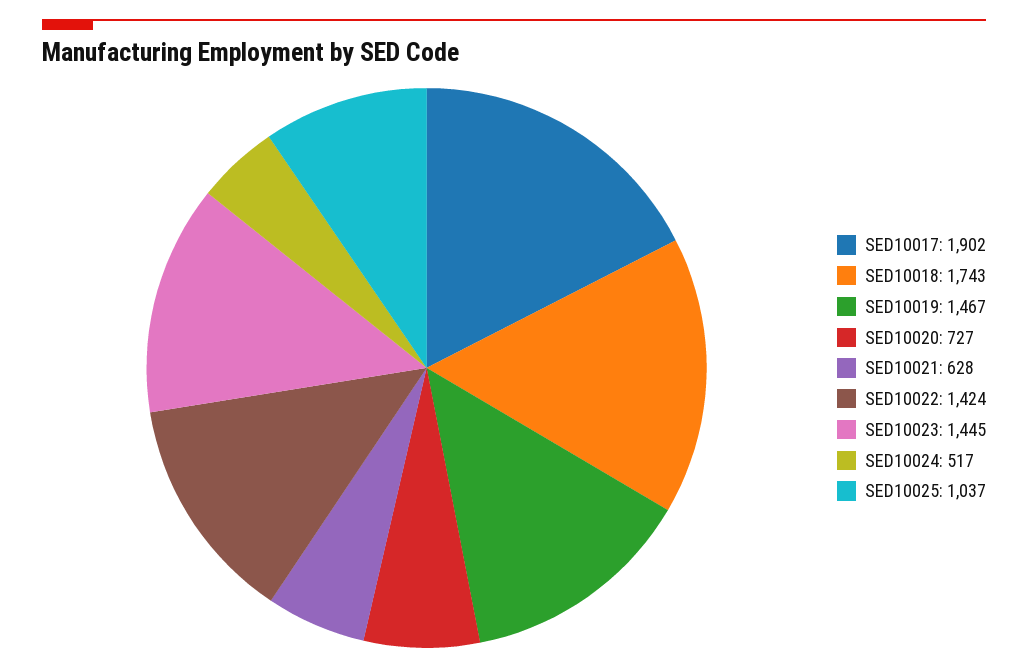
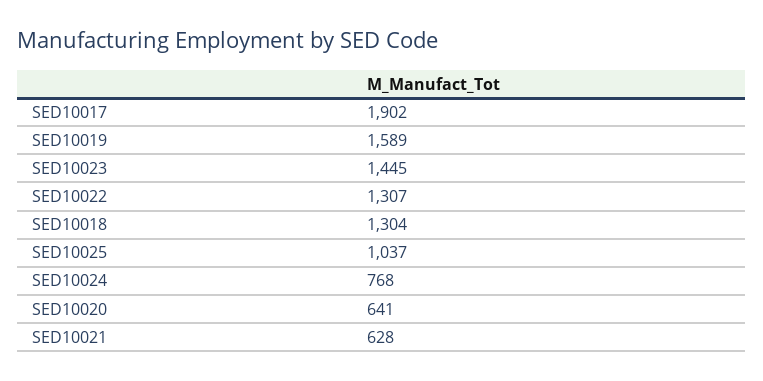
SED10018: 1743 -> 1304
SED10019: 1467 -> 1589
SED10020: 727 -> 641
SED10022: 1424 -> 1307
SED10024: 517 -> 768

